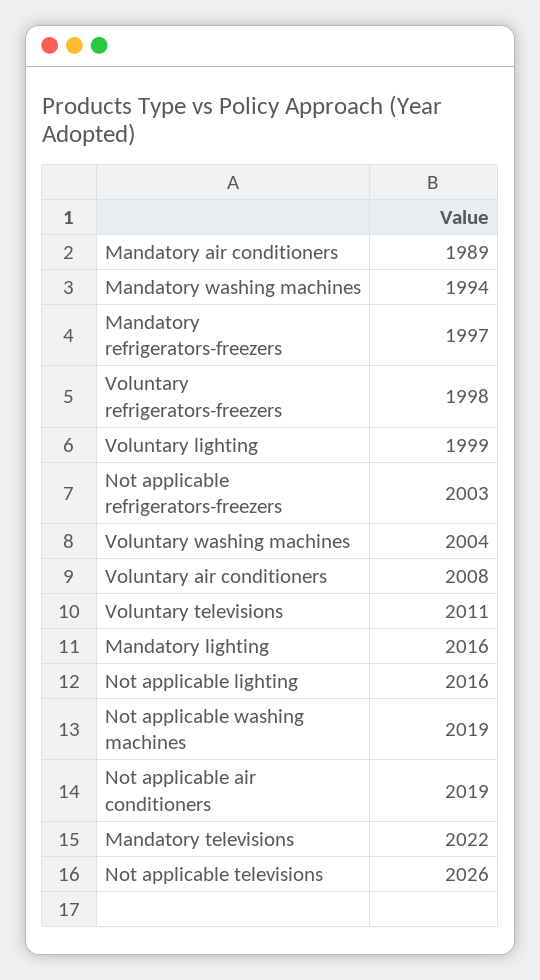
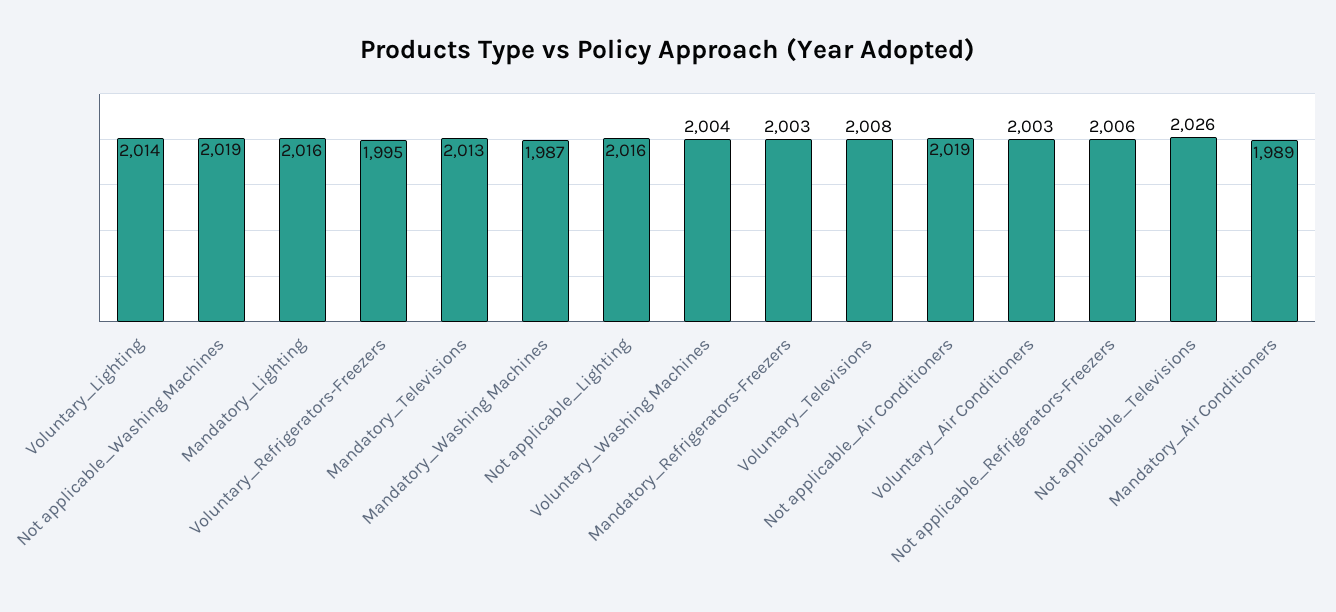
Mandatory washing machines: 1994 -> 1987
Mandatory refrigerators-freezers: 1997 -> 2003
Voluntary refrigerators-freezers: 1998 -> 1995
Voluntary lighting: 1999 -> 2014
Not applicable refrigerators-freezers: 2003 -> 2006
Voluntary air conditioners: 2008 -> 2003
Voluntary televisions: 2011 -> 2008
Mandatory televisions: 2022 -> 2013

